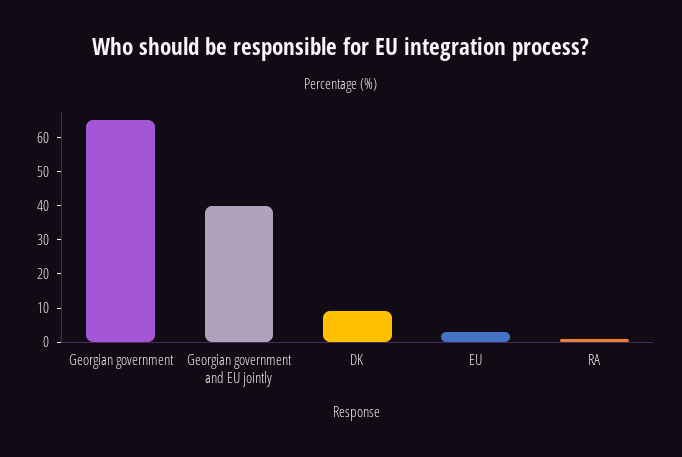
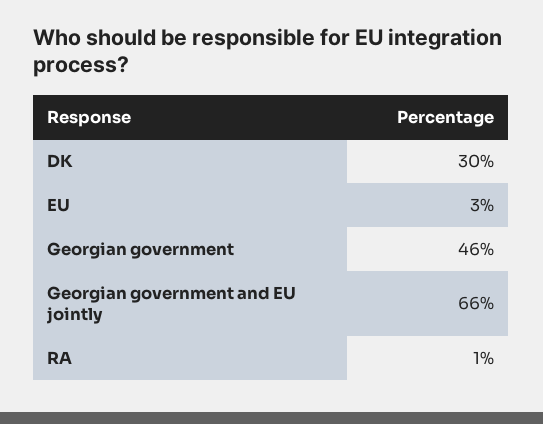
Georgian government: 65 -> 46
Georgian government and EU jointly: 40 -> 66
DK: 10 -> 30

